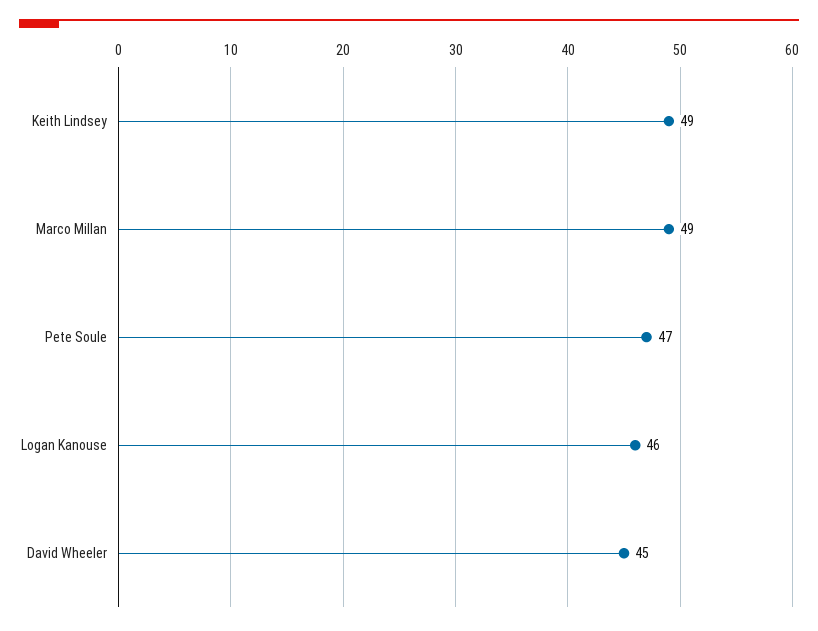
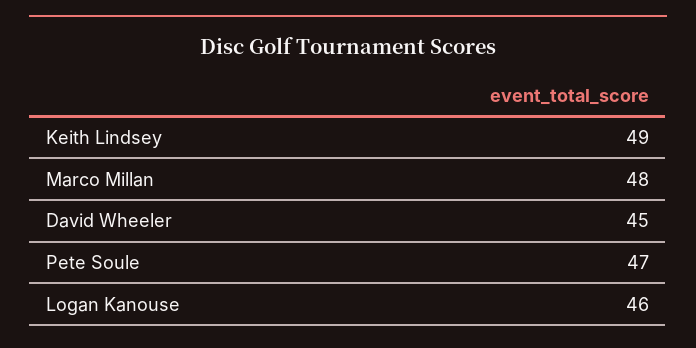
Marco Millan: 49 -> 48

